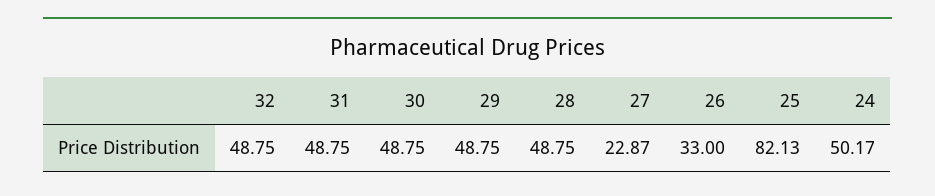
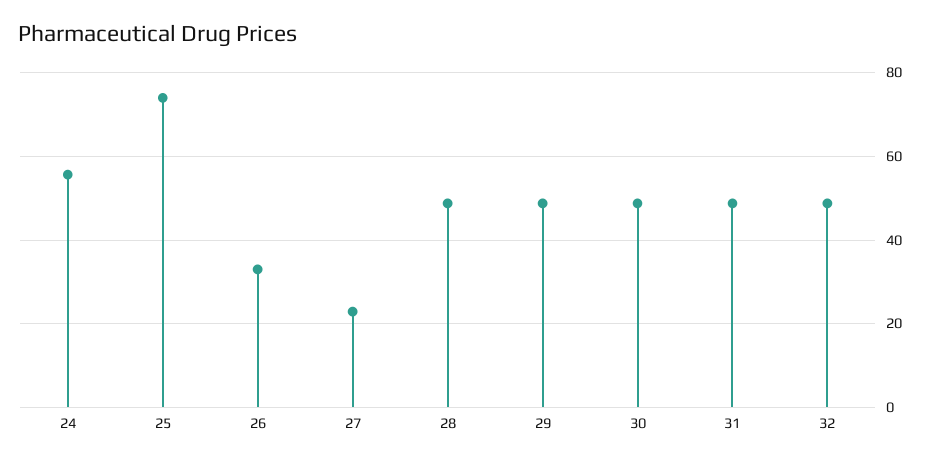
25: 82.13 -> 74
24: 50.17 -> 56

